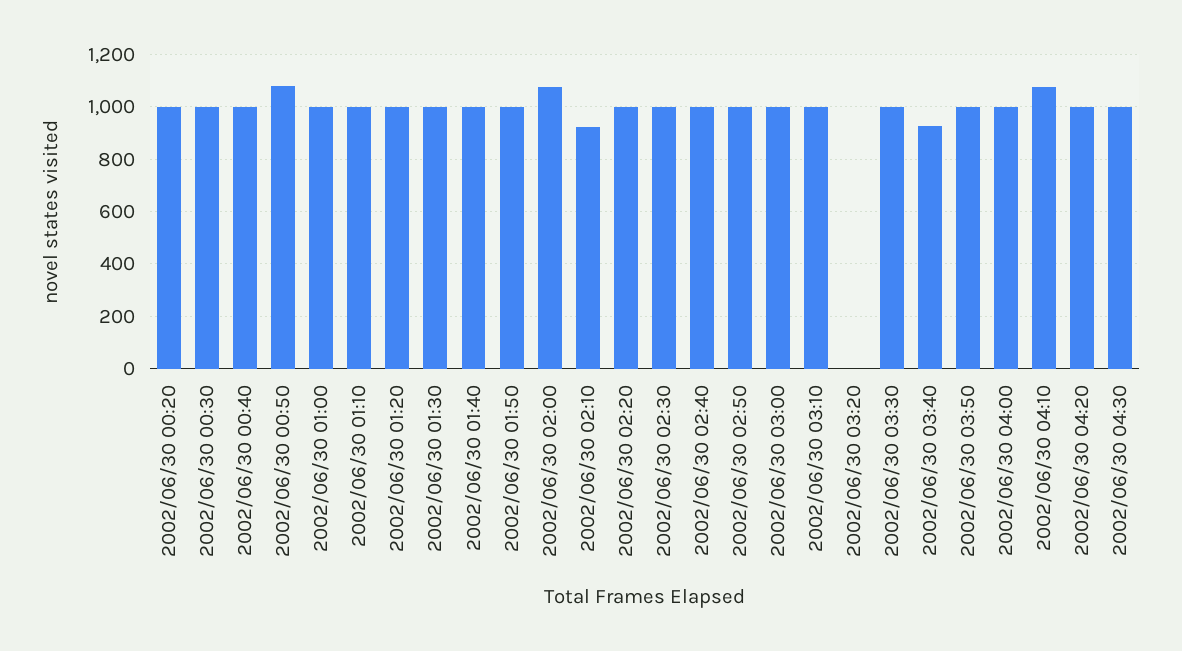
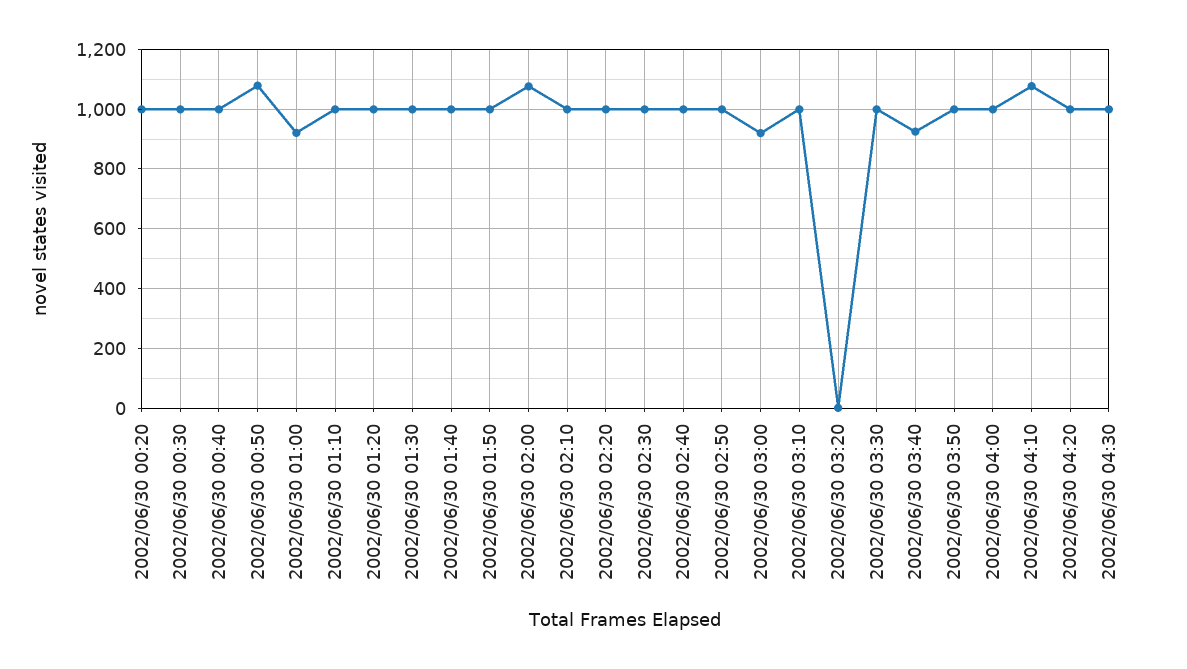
2002/06/30 01:00: 1000 -> 925
2002/06/30 02:10: 925 -> 1000
2002/06/30 03:00: 1000 -> 925

